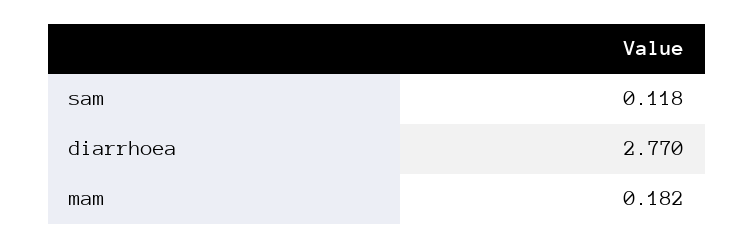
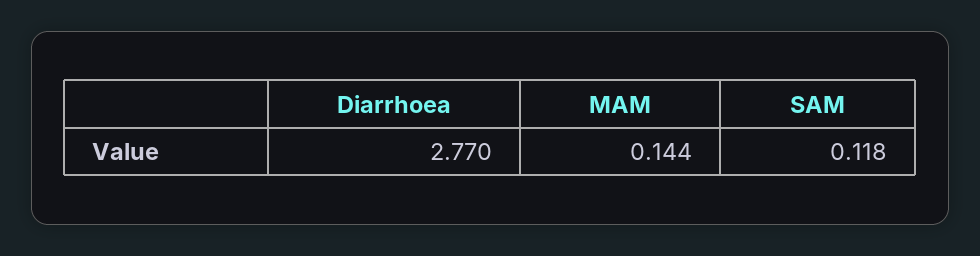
mam: 0.182 -> 0.144

